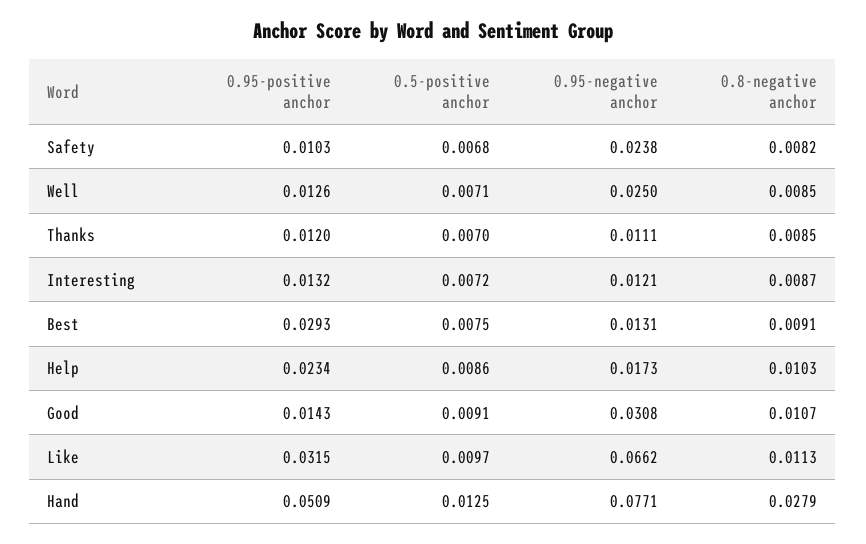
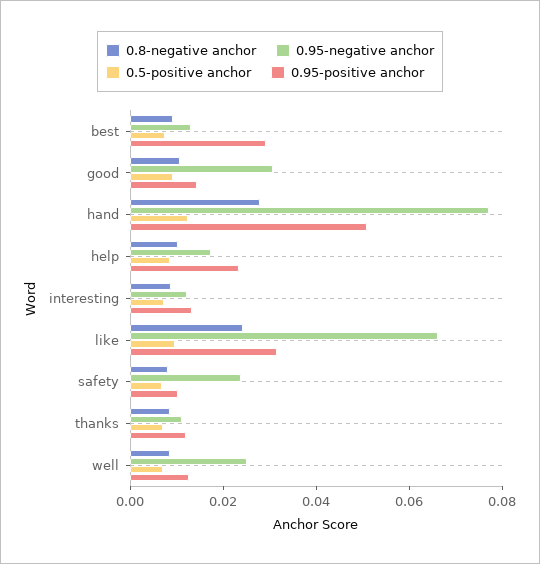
0.8-negative anchor, Like: 0.0113 -> 0.025

